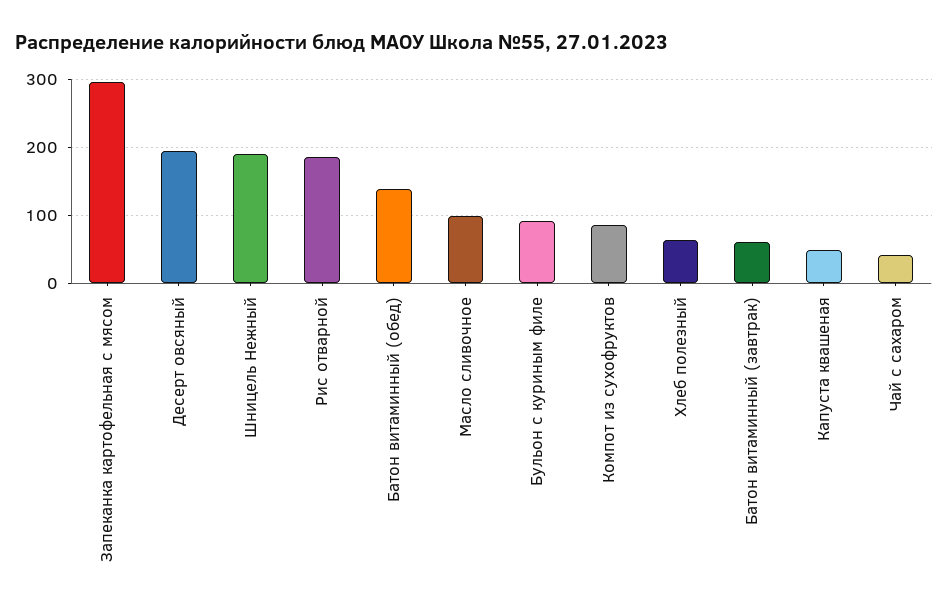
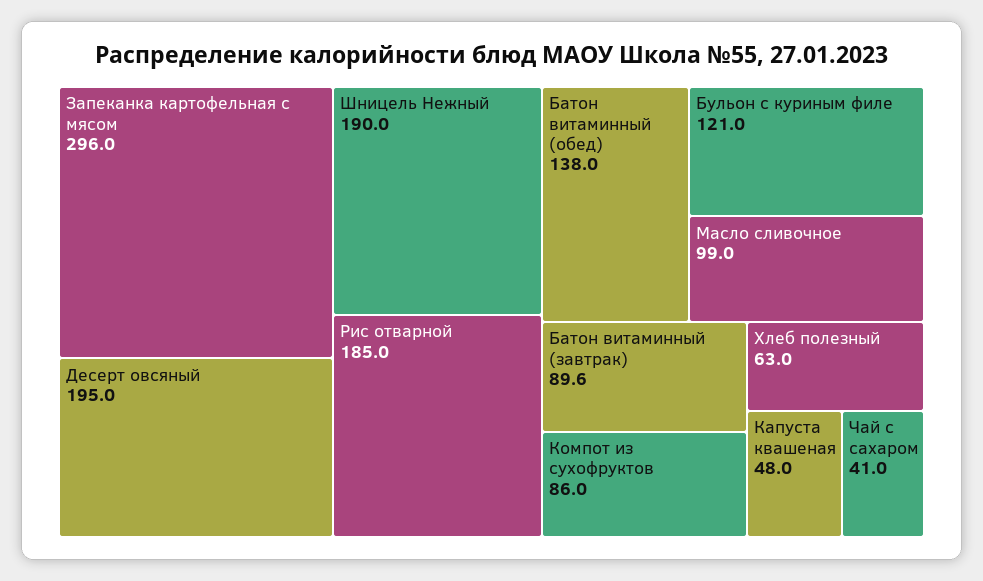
Бульон с куриным филе: 90 -> 121
Батон витаминный (завтрак): 60 -> 89.6

